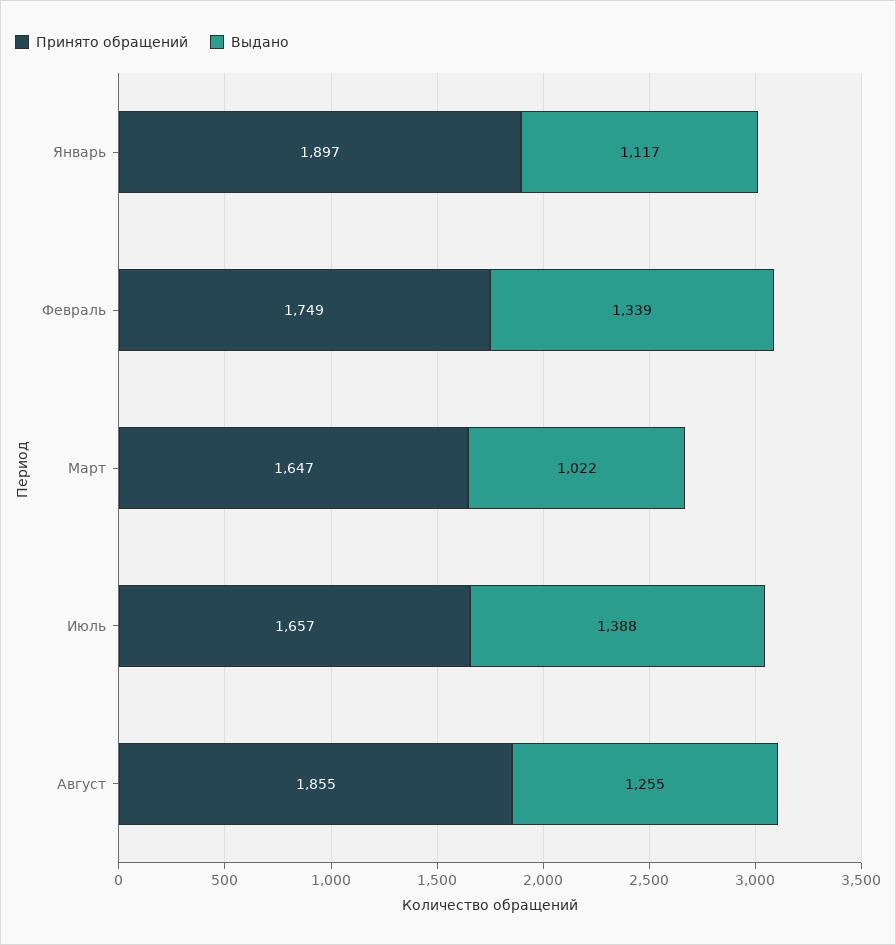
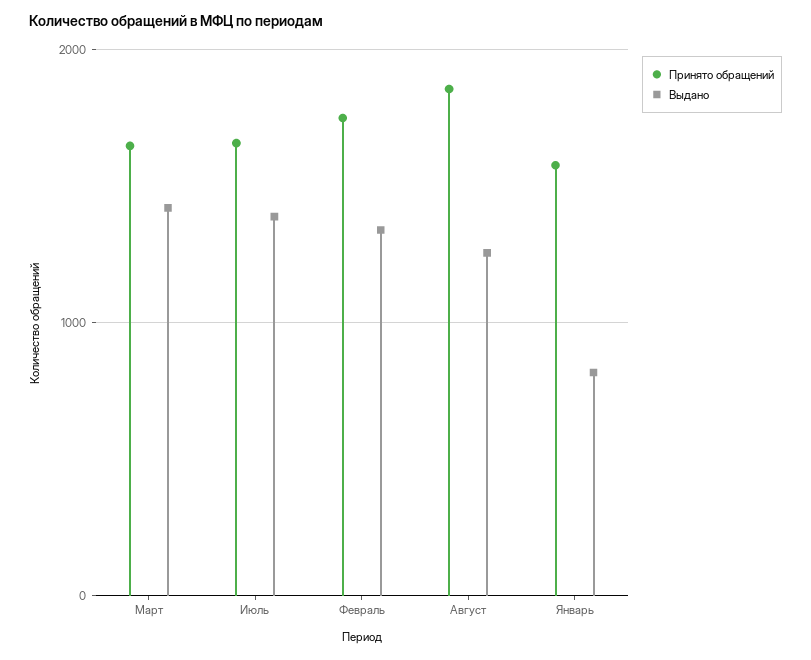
Принято обращений, Январь: 1897 -> 1600
Выдано, Январь: 1117 -> 800
Выдано, Март: 1022 -> 1400

